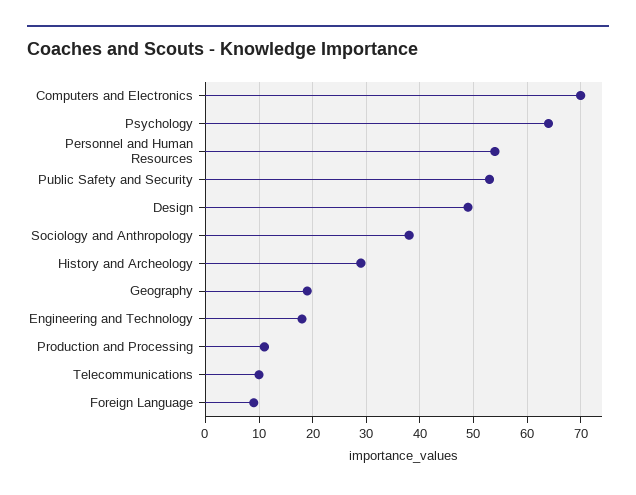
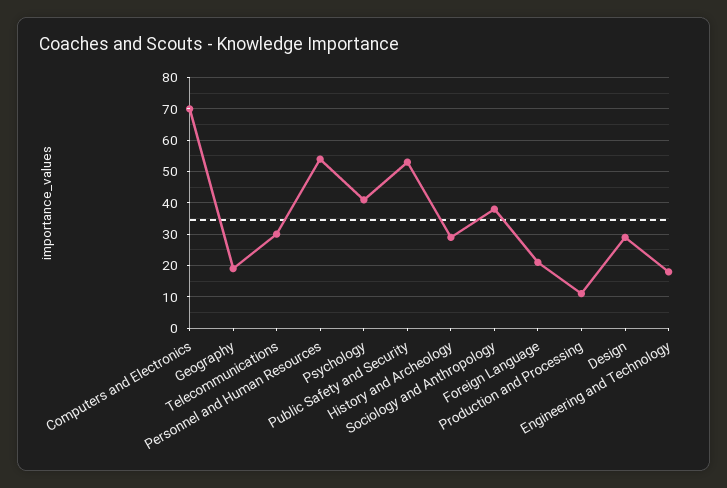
Psychology: 65 -> 40
Design: 50 -> 30
Telecommunications: 10 -> 30
Foreign Language: 10 -> 20

